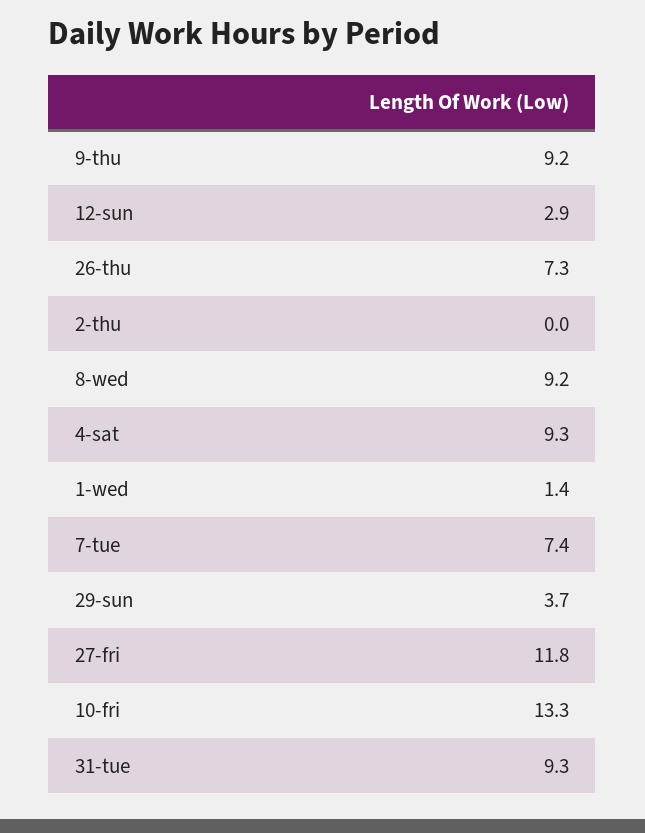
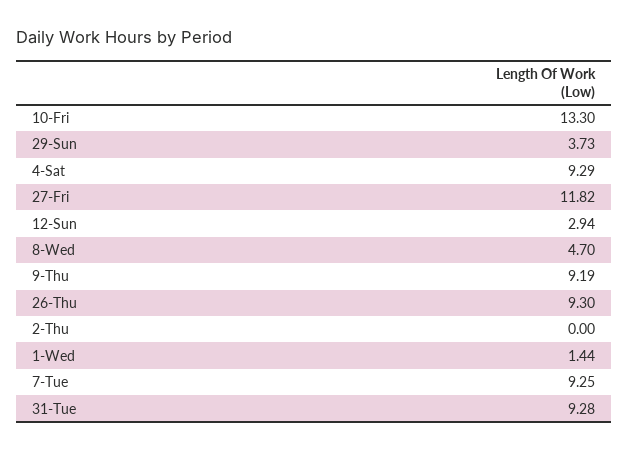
26-thu: 7.3 -> 9.3
8-wed: 9.2 -> 4.7
7-tue: 7.4 -> 9.25

